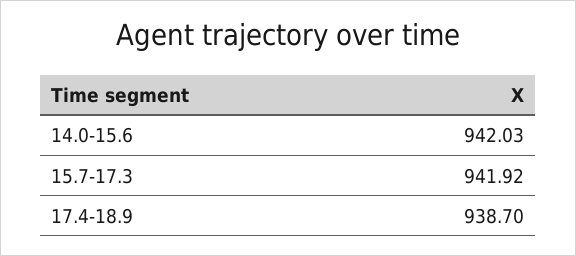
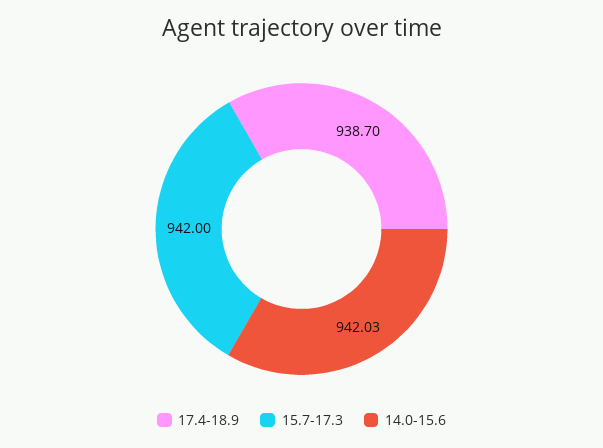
15.7-17.3: 941.92 -> 942

